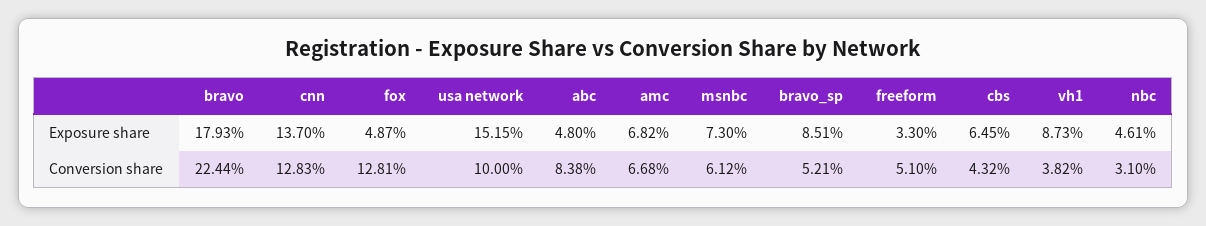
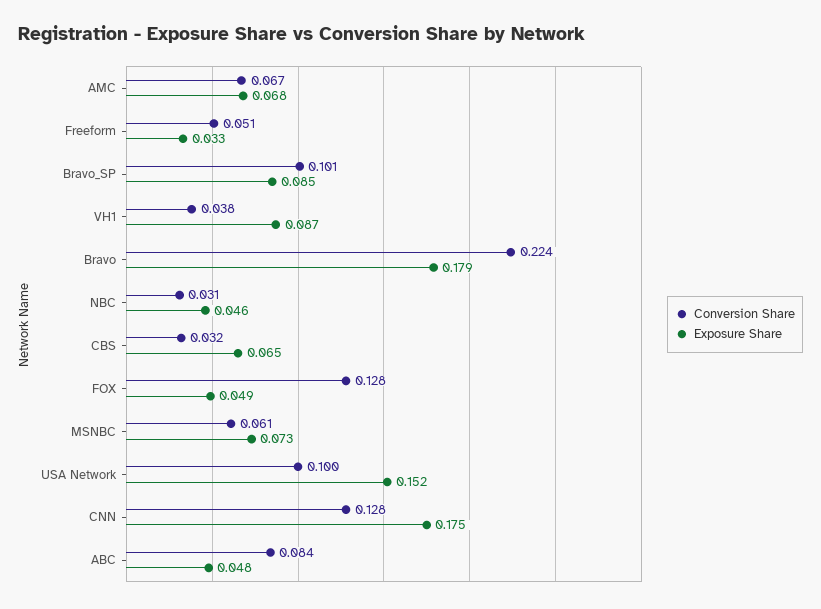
Exposure share, cnn: 0.137 -> 0.175
Conversion share, bravo_sp: 0.0521 -> 0.101
Conversion share, cbs: 0.0432 -> 0.032

